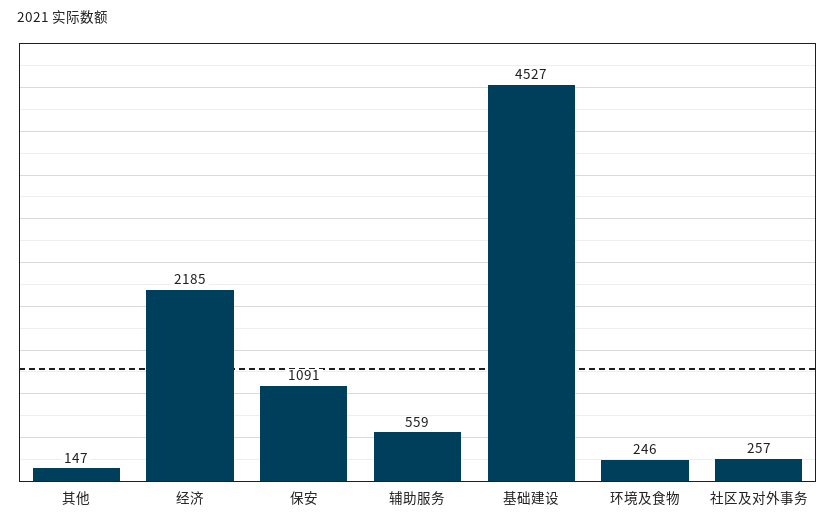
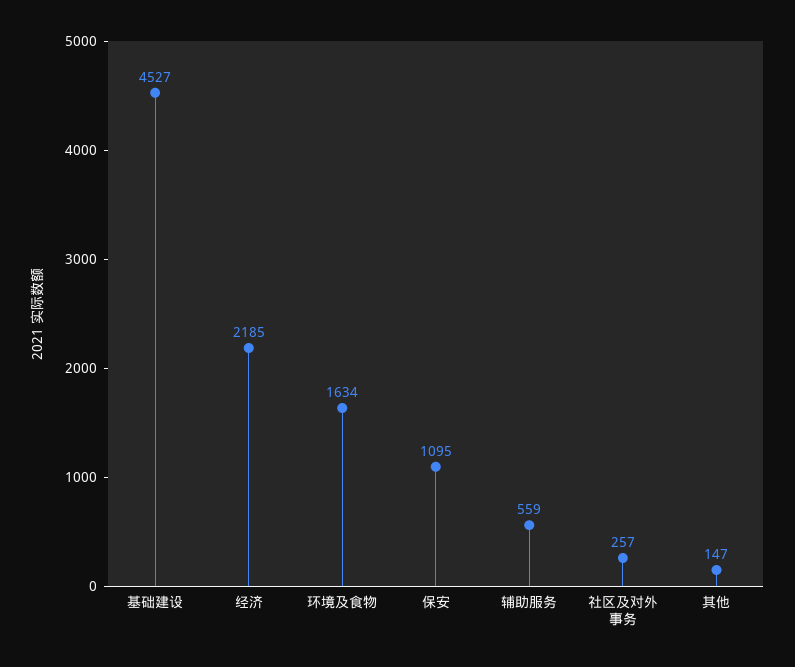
保安: 1091 -> 1095
环境及食物: 246 -> 1634

